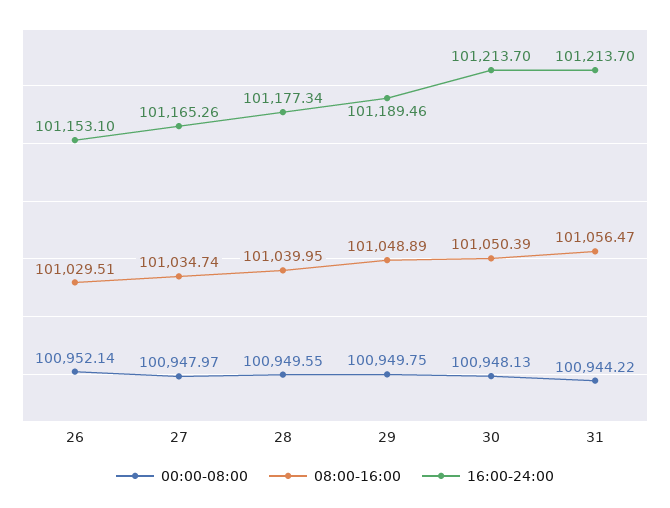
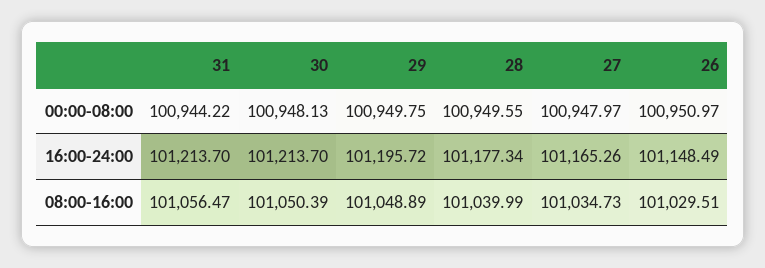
00:00-08:00, 26: 100952.14 -> 100950.97
16:00-24:00, 26: 101153.1 -> 101148.49
08:00-16:00, 27: 101034.74 -> 101034.73
08:00-16:00, 28: 101039.95 -> 101039.99
16:00-24:00, 29: 101189.46 -> 101195.72

